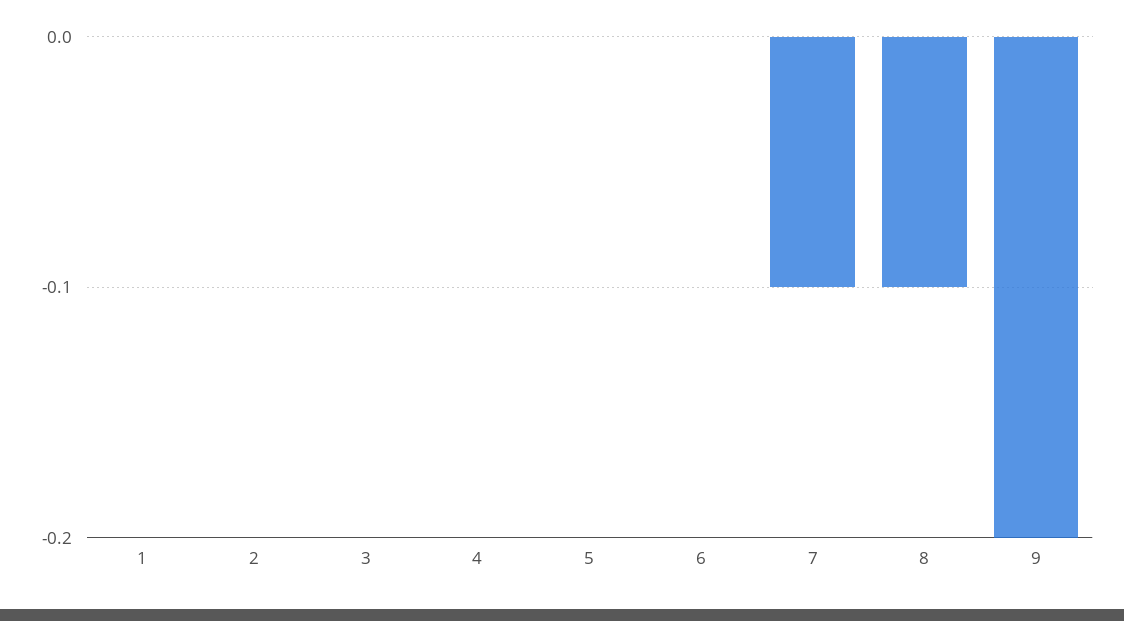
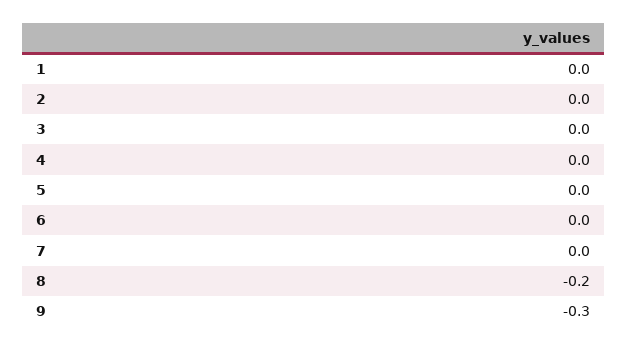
7: -0.1 -> 0
8: -0.1 -> -0.2
9: -0.2 -> -0.3

